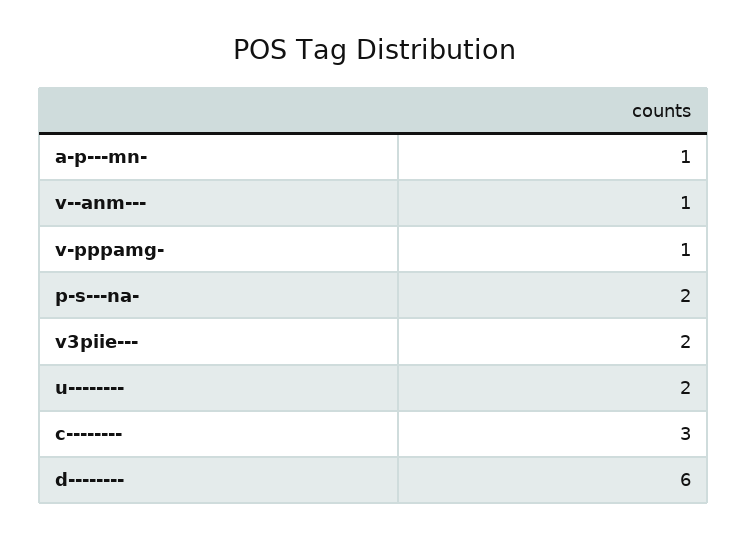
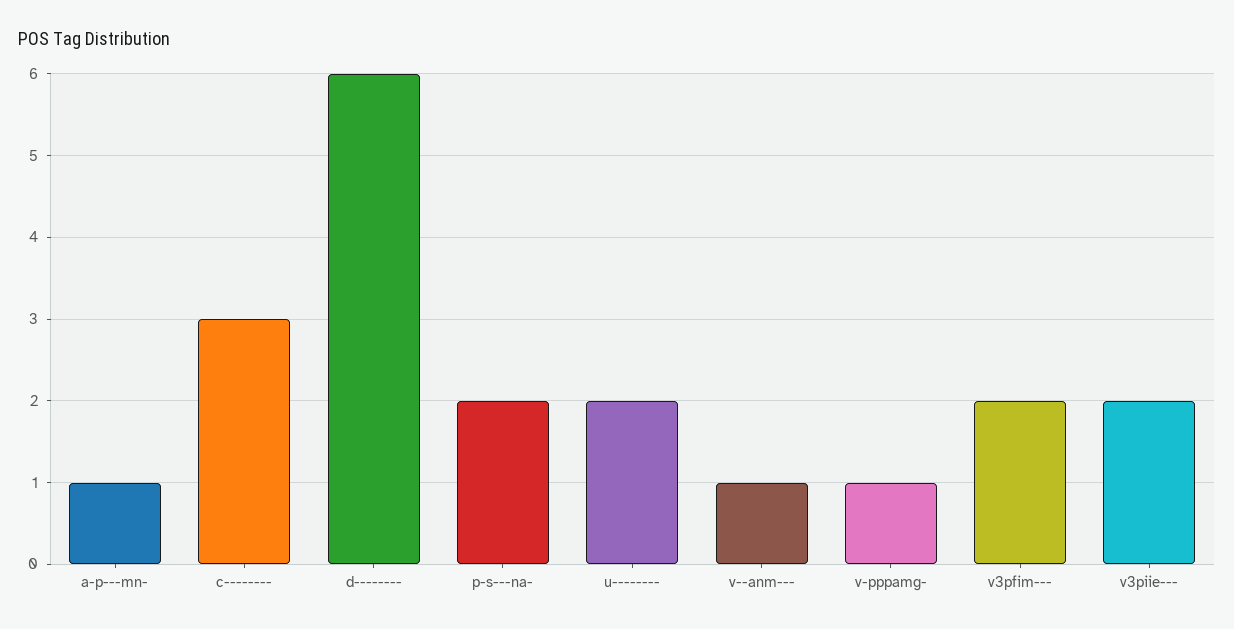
v3pfim---: none -> 2

